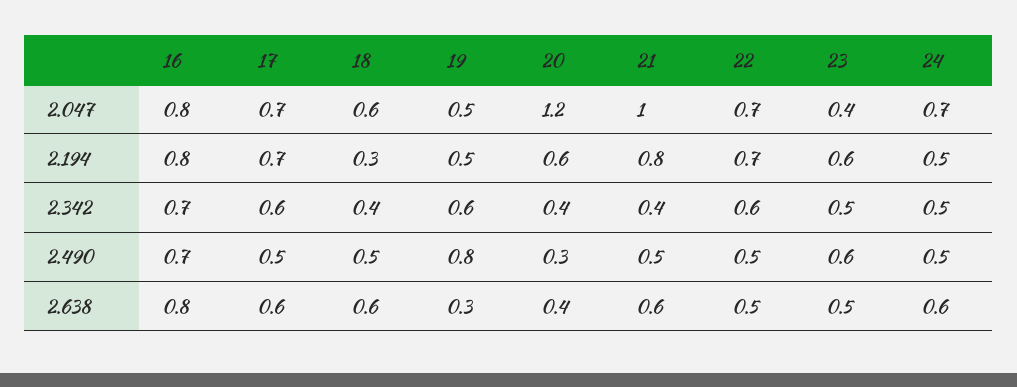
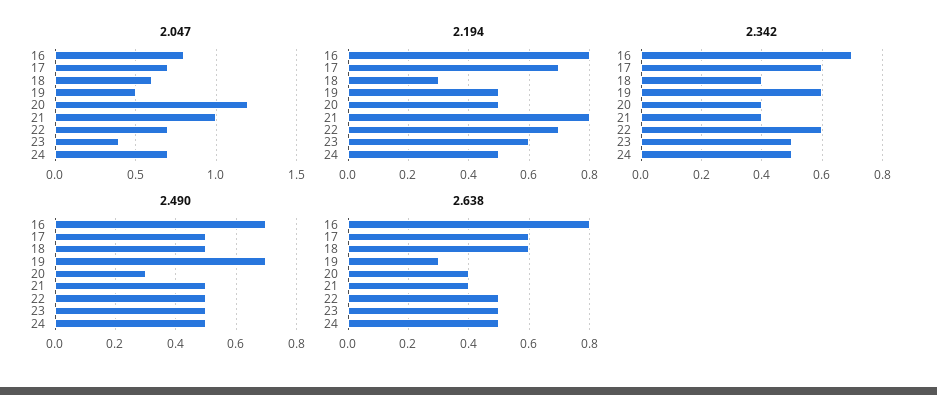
2.194, 20: 0.6 -> 0.5
2.490, 19: 0.8 -> 0.7
2.490, 23: 0.6 -> 0.5
2.638, 21: 0.6 -> 0.4
2.638, 24: 0.6 -> 0.5

